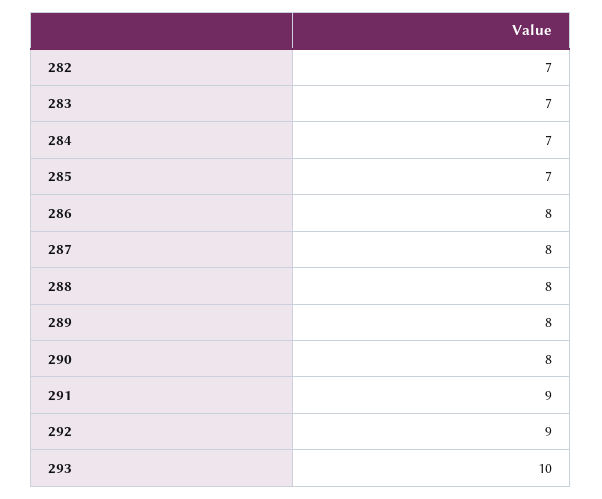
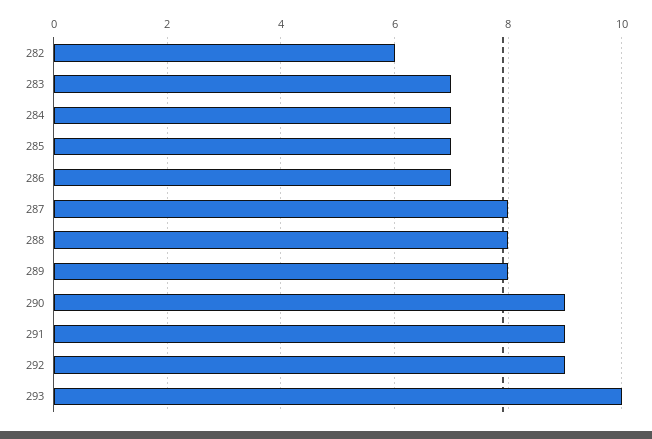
282: 7 -> 6
286: 8 -> 7
290: 8 -> 9

